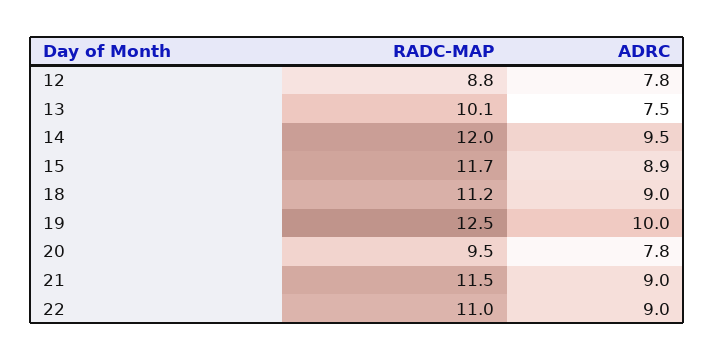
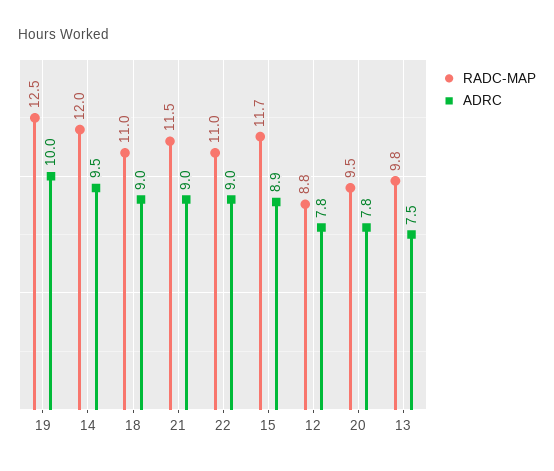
RADC-MAP, 13: 10.1 -> 9.8
RADC-MAP, 18: 11.2 -> 11

